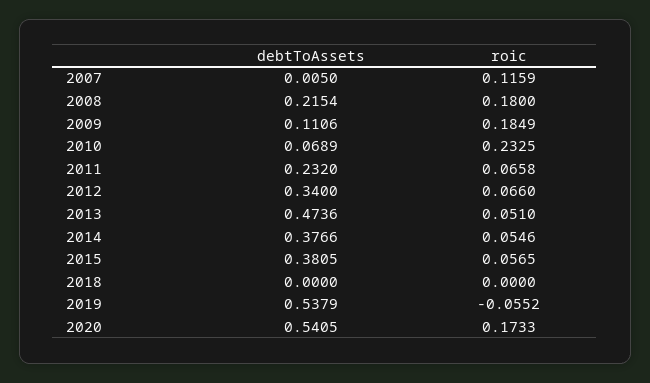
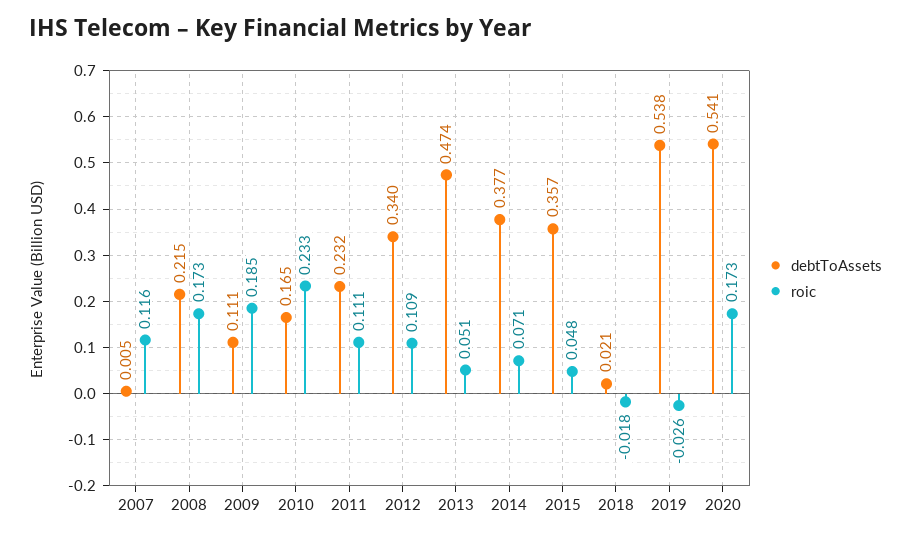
roic, 2008: 0.18 -> 0.173
debtToAssets, 2010: 0.0689 -> 0.165
roic, 2011: 0.0658 -> 0.111
roic, 2012: 0.066 -> 0.109
roic, 2014: 0.0546 -> 0.071
debtToAssets, 2015: 0.3805 -> 0.357
roic, 2015: 0.0565 -> 0.048
debtToAssets, 2018: 0 -> 0.021
roic, 2018: 0 -> -0.018
roic, 2019: -0.0552 -> -0.026

